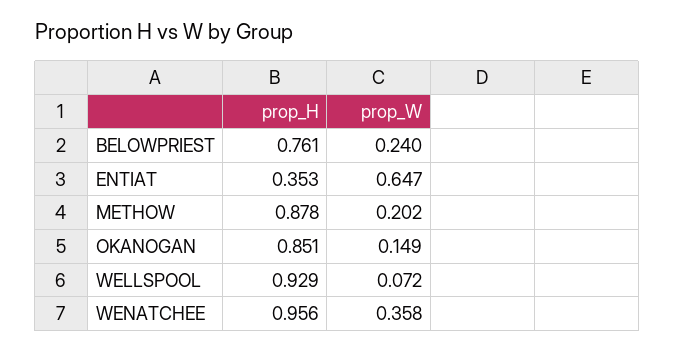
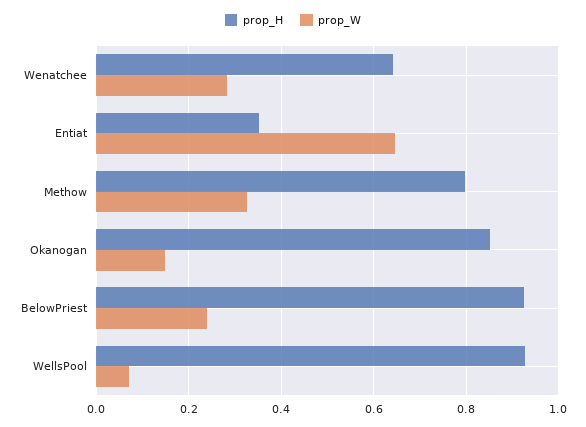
prop_H, BELOWPRIEST: 0.761 -> 0.92
prop_H, METHOW: 0.878 -> 0.8
prop_W, METHOW: 0.202 -> 0.32
prop_H, WENATCHEE: 0.956 -> 0.64
prop_W, WENATCHEE: 0.358 -> 0.28

